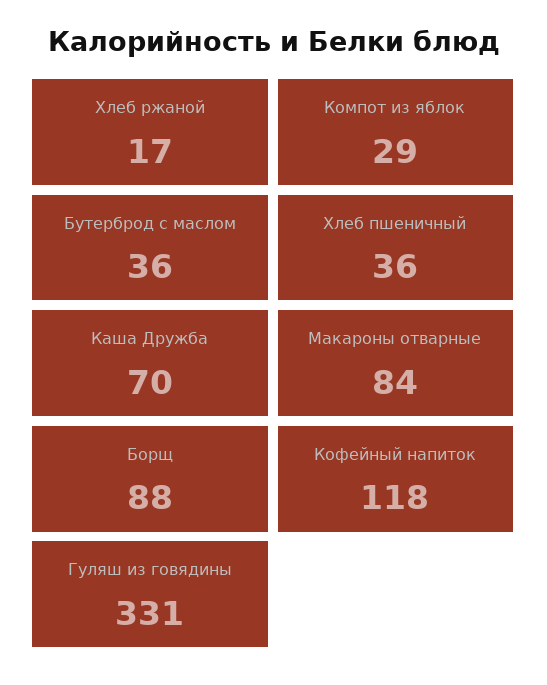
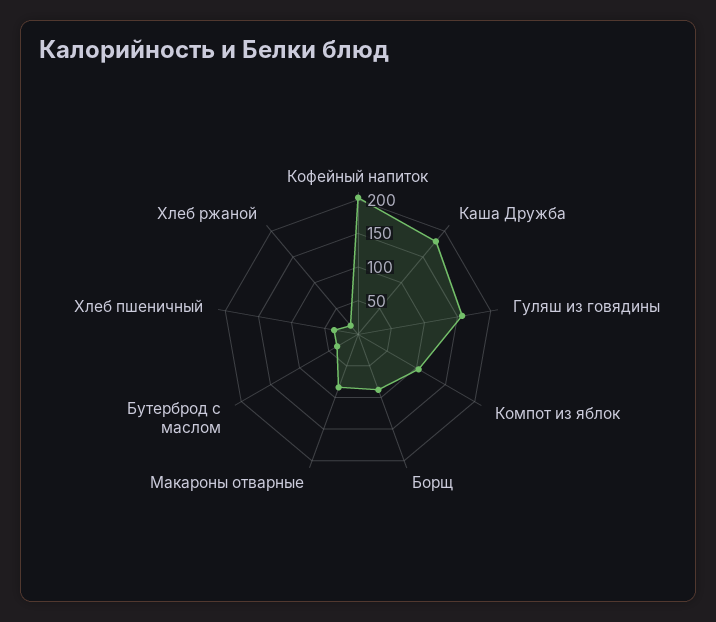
Компот из яблок: 29 -> 100
Каша Дружба: 70 -> 175
Кофейный напиток: 118 -> 200
Гуляш из говядины: 331 -> 150

